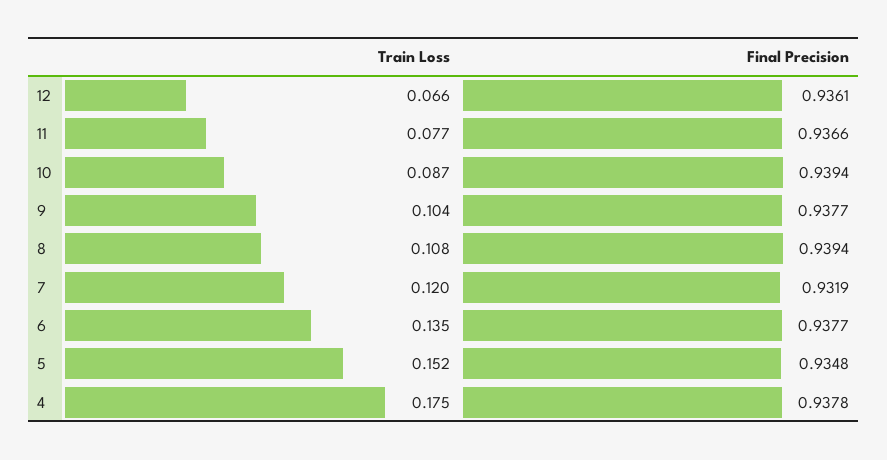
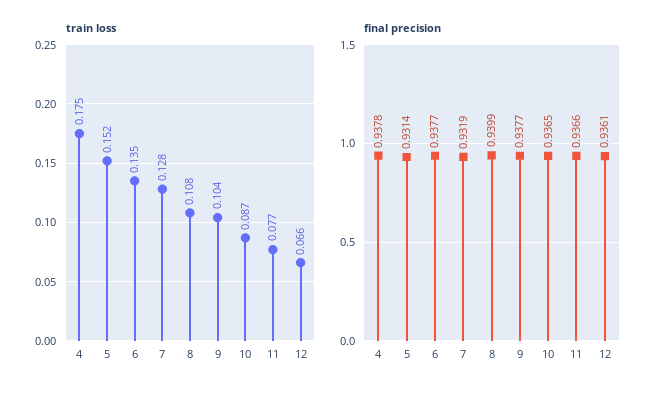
Final Precision, 10: 0.9394 -> 0.9365
Final Precision, 8: 0.9394 -> 0.9399
Train Loss, 7: 0.12 -> 0.128
Final Precision, 5: 0.9348 -> 0.9314

